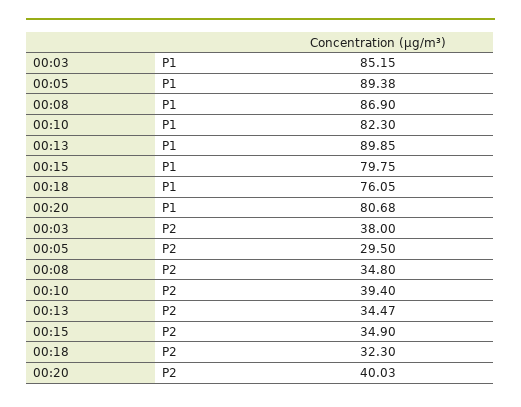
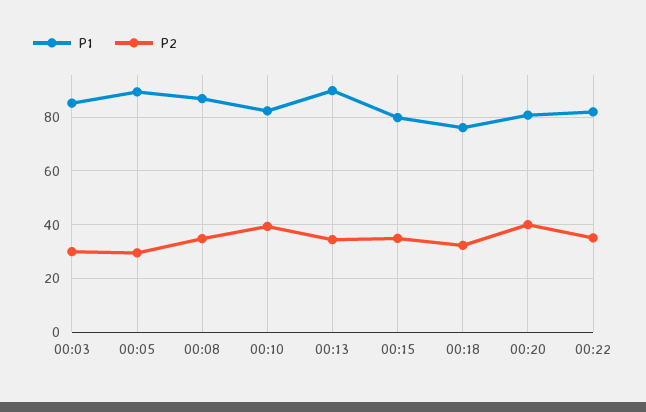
P2, 00:03: 38 -> 30
P1, 00:22: none -> 82.5
P2, 00:22: none -> 35

